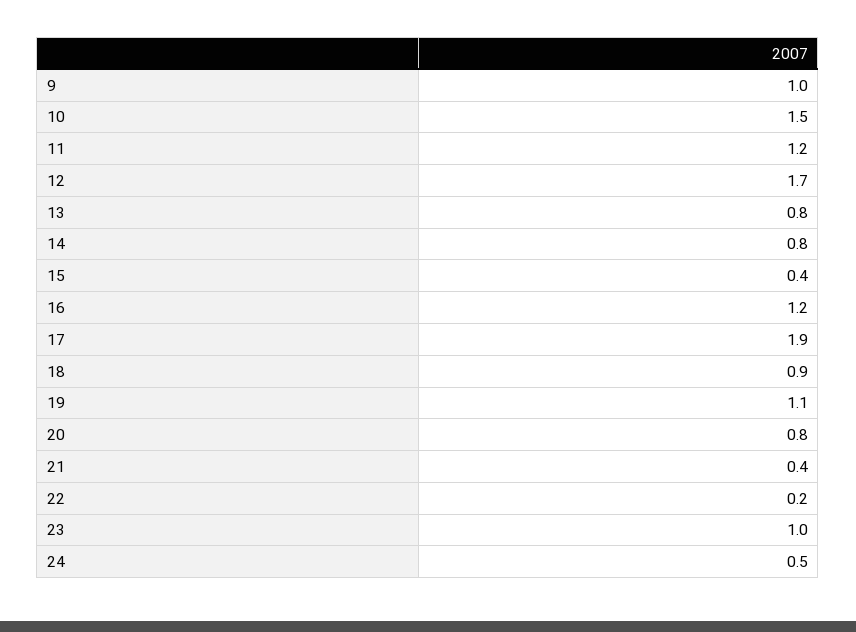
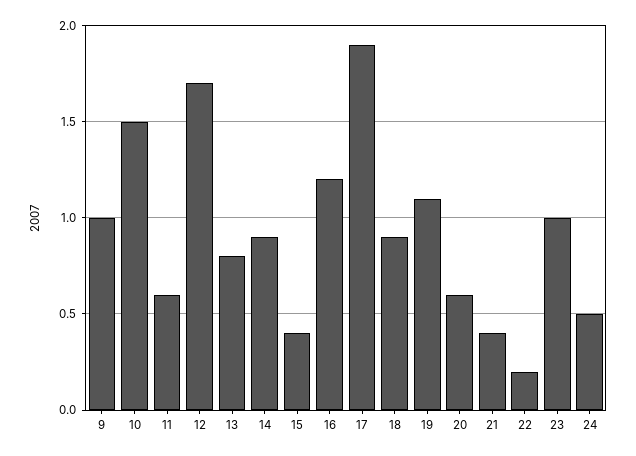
11: 1.2 -> 0.6
14: 0.8 -> 0.9
20: 0.8 -> 0.6

